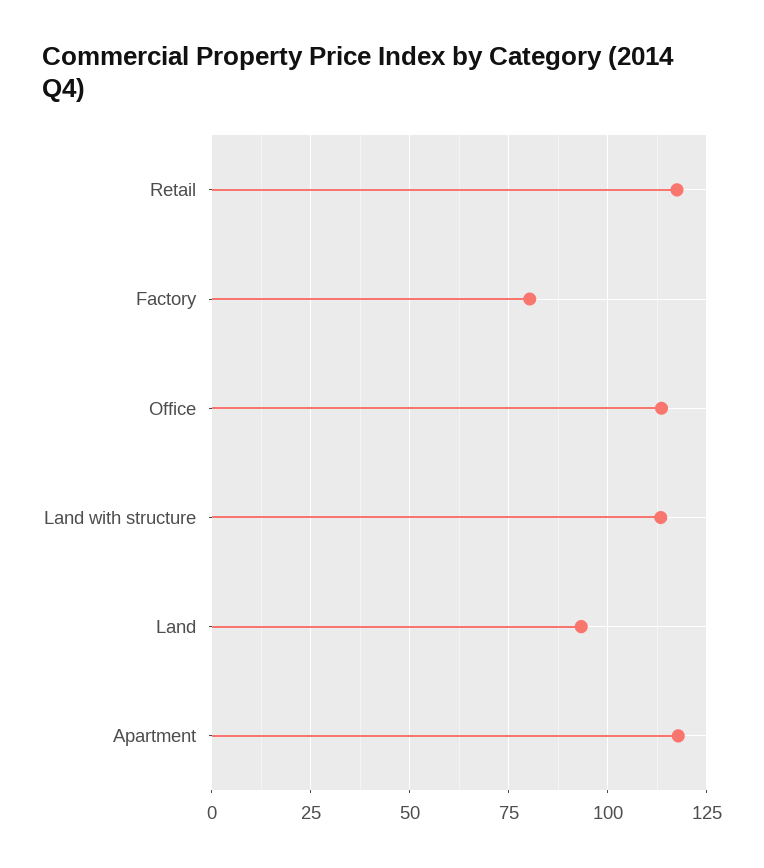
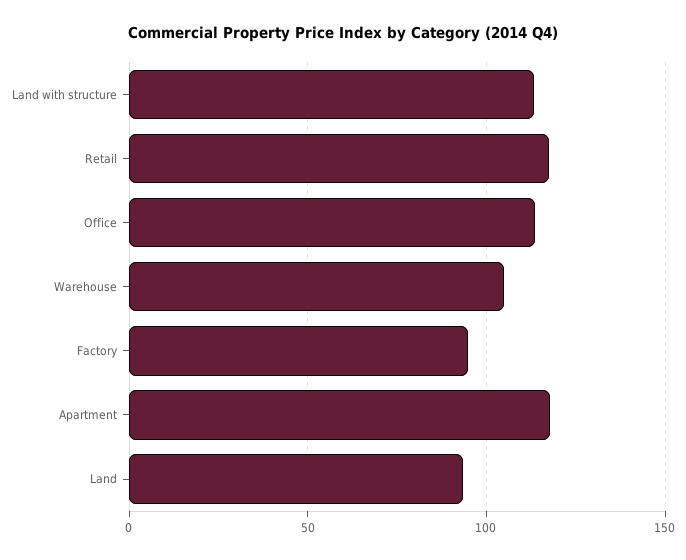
Factory: 80 -> 95
Warehouse: none -> 105

